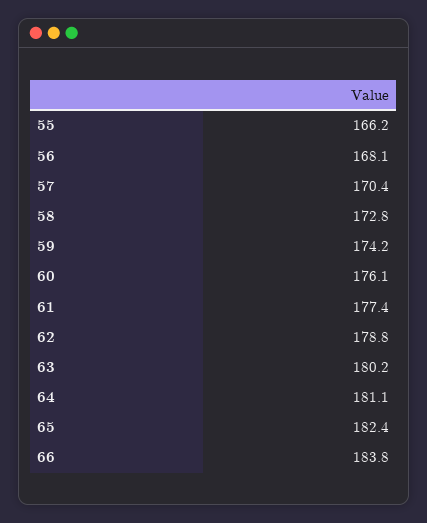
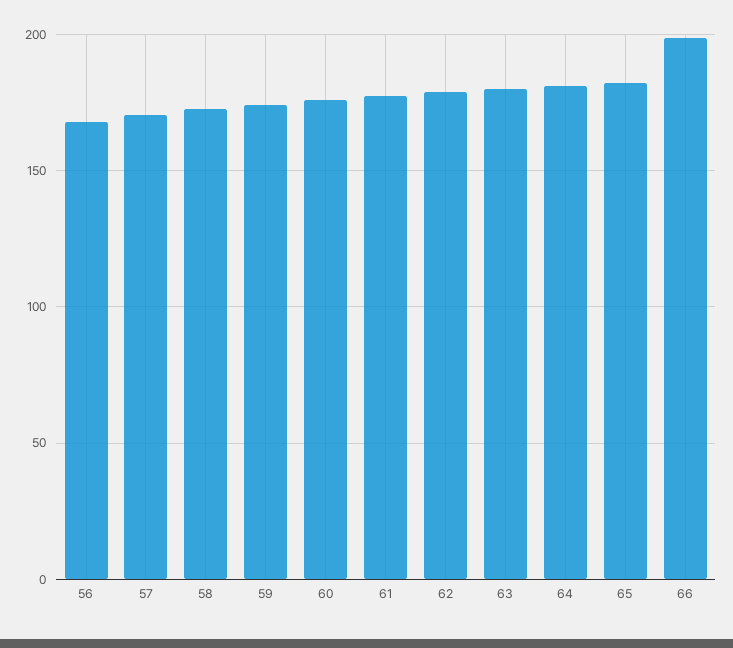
55: 166.2 -> none
66: 183.8 -> 200

